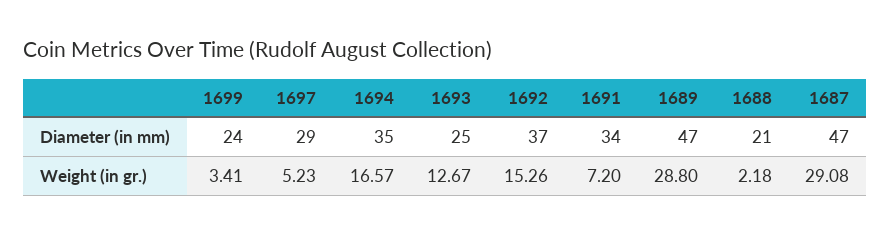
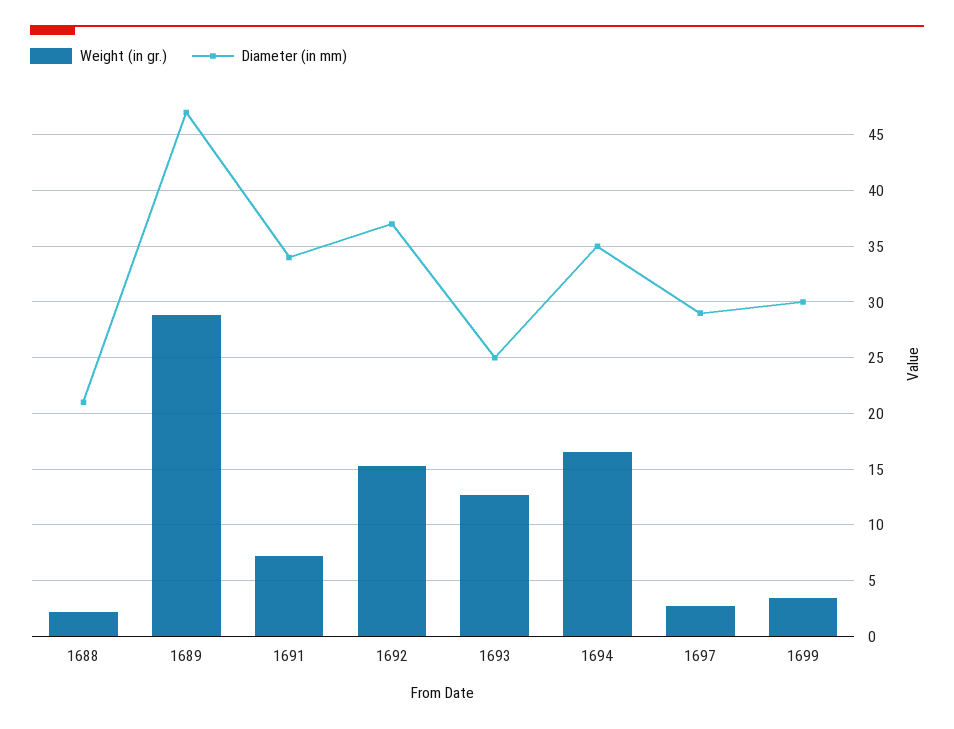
Diameter (in mm), 1699: 24 -> 30
Diameter (in mm), 1687: 47 -> none
Weight (in gr.), 1697: 5.23 -> 3
Weight (in gr.), 1687: 29.08 -> none

